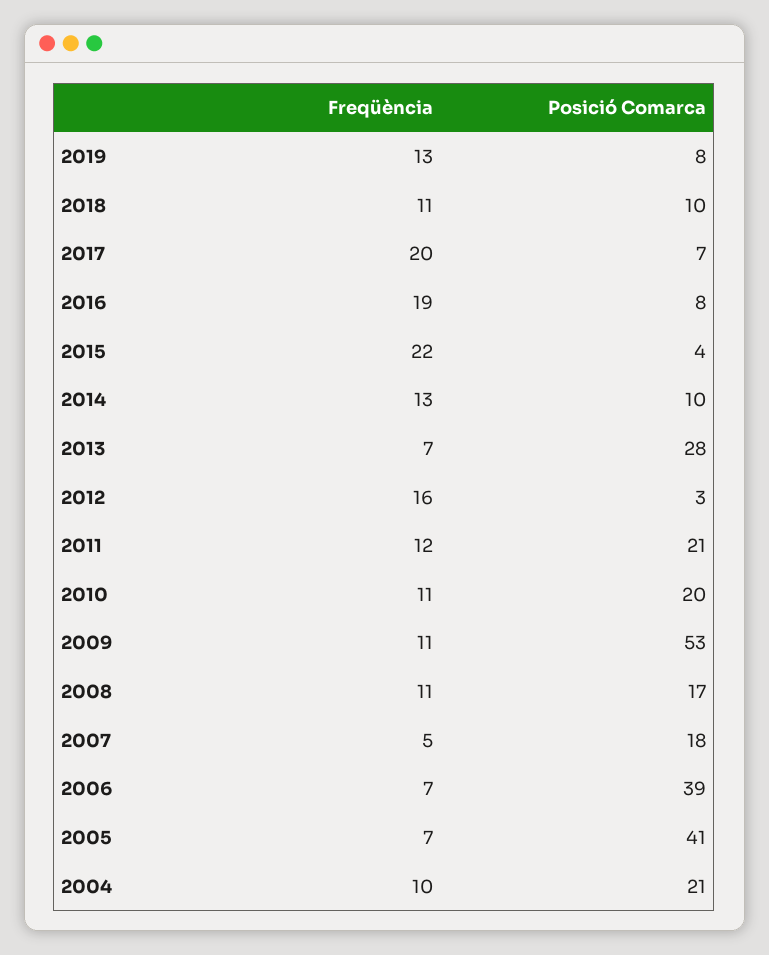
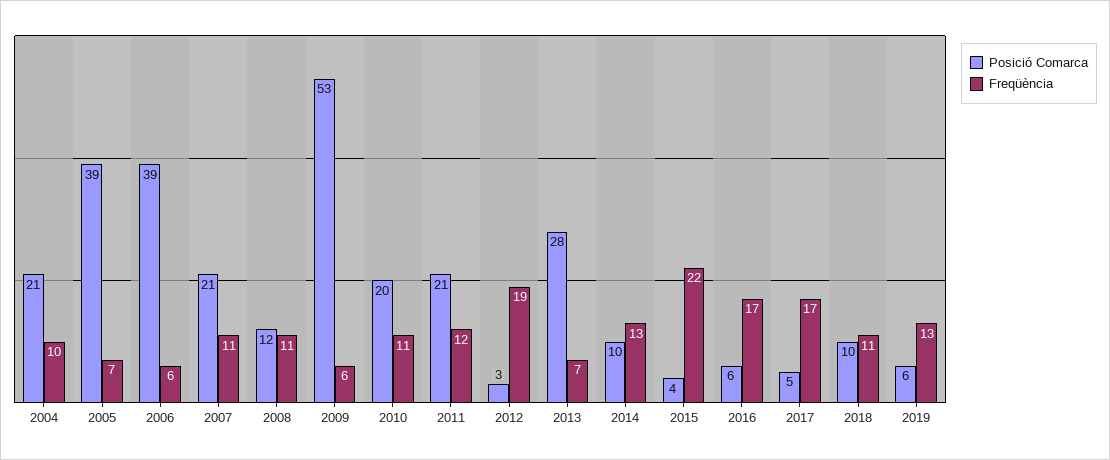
Posició Comarca, 2019: 8 -> 6
Freqüència, 2017: 20 -> 17
Posició Comarca, 2017: 7 -> 5
Freqüència, 2016: 19 -> 17
Posició Comarca, 2016: 8 -> 6
Freqüència, 2012: 16 -> 19
Freqüència, 2009: 11 -> 6
Posició Comarca, 2008: 17 -> 12
Freqüència, 2007: 5 -> 11
Posició Comarca, 2007: 18 -> 21
Freqüència, 2006: 7 -> 6
Posició Comarca, 2005: 41 -> 39

